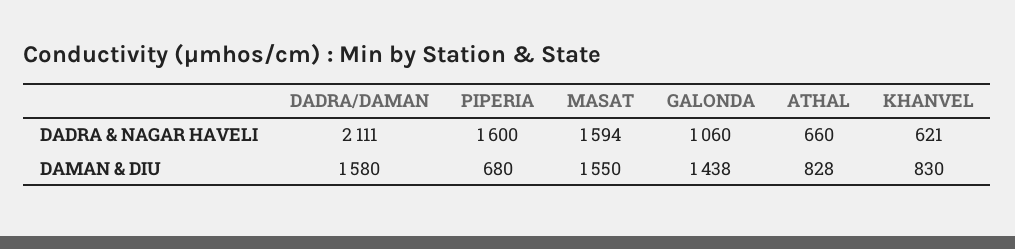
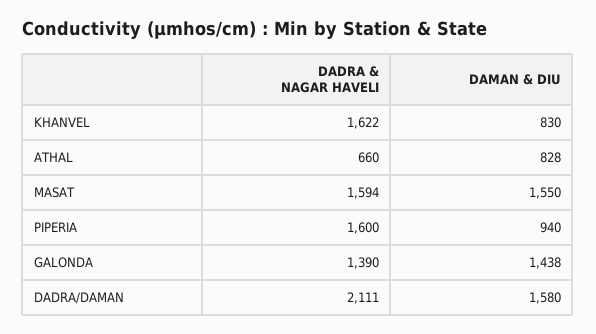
GALONDA, DADRA & NAGAR HAVELI: 1060 -> 1390
KHANVEL, DADRA & NAGAR HAVELI: 621 -> 1622
PIPERIA, DAMAN & DIU: 680 -> 940

